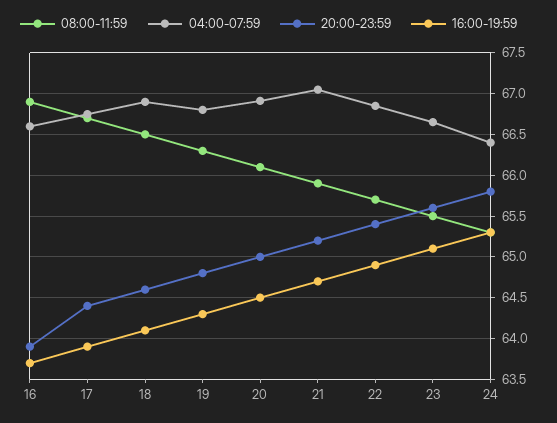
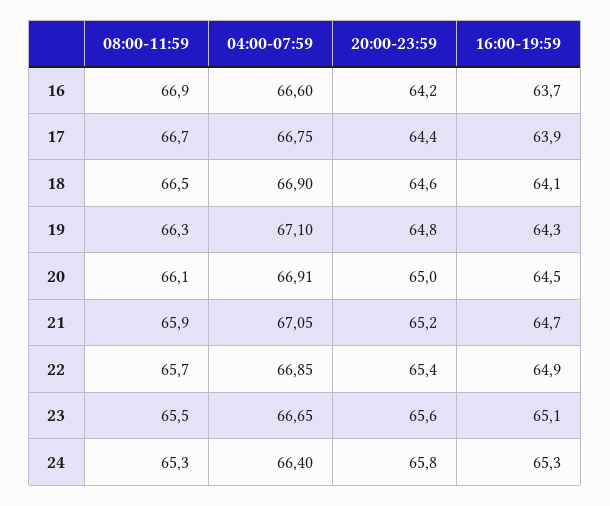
20:00-23:59, 16: 63.9 -> 64.2
04:00-07:59, 19: 66.8 -> 67.1

